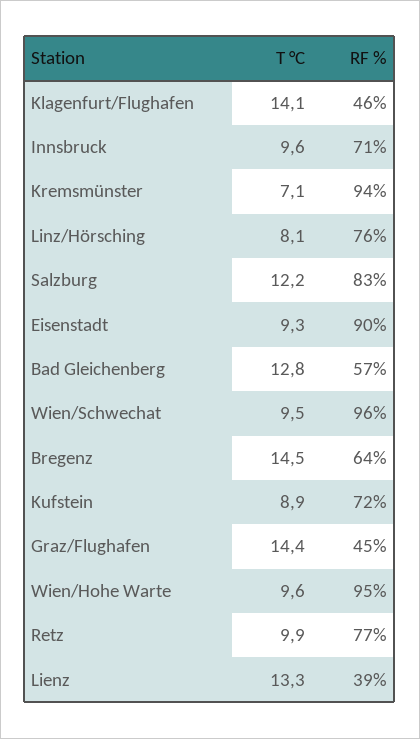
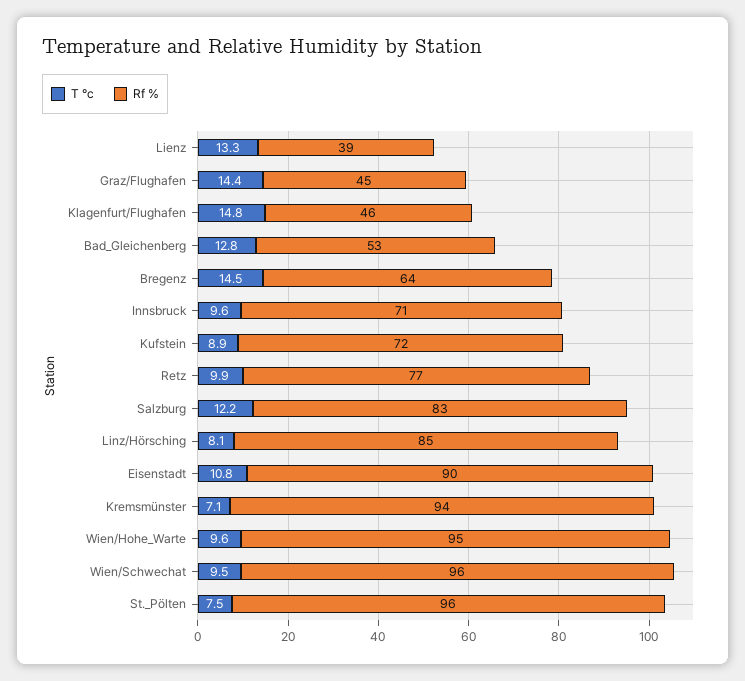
T °C, Klagenfurt/Flughafen: 14.1 -> 14.8
RF %, Linz/Hörsching: 76 -> 85
T °C, Eisenstadt: 9.3 -> 10.8
RF %, Bad Gleichenberg: 57 -> 53
T °C, St._Pölten: none -> 7.5
RF %, St._Pölten: none -> 96

